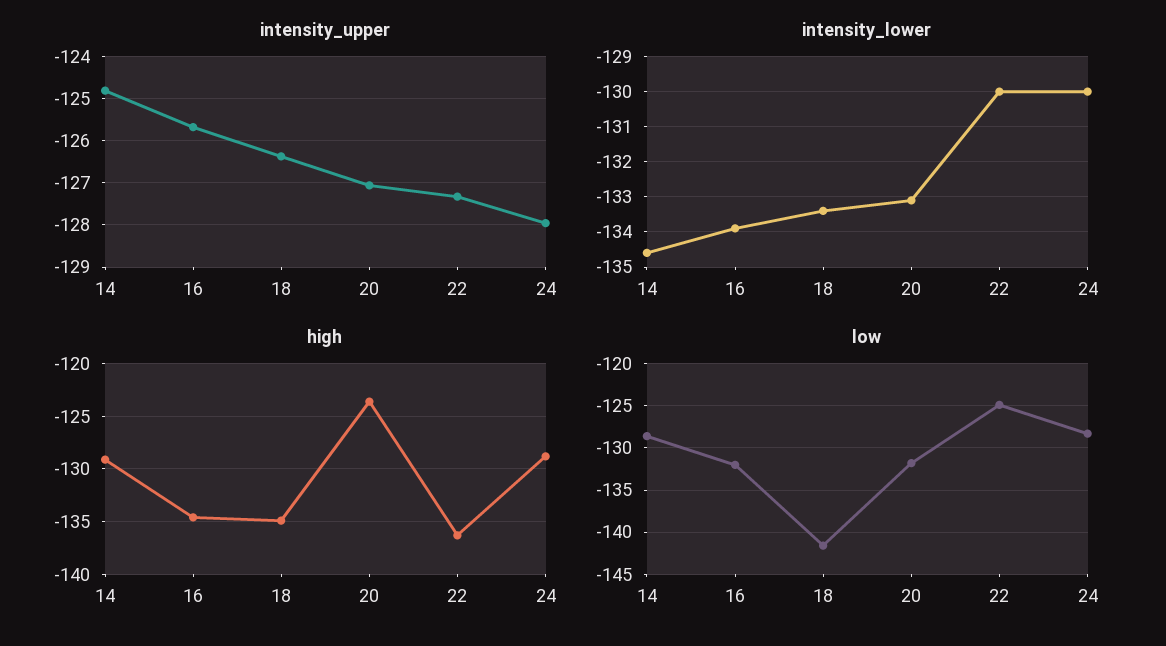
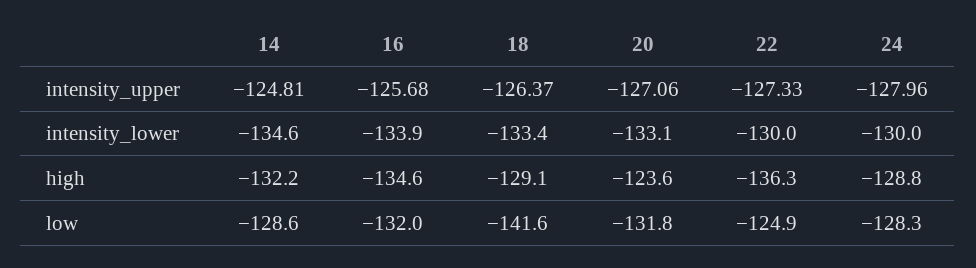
high, 14: -129 -> -132.2
high, 18: -135 -> -129.1

